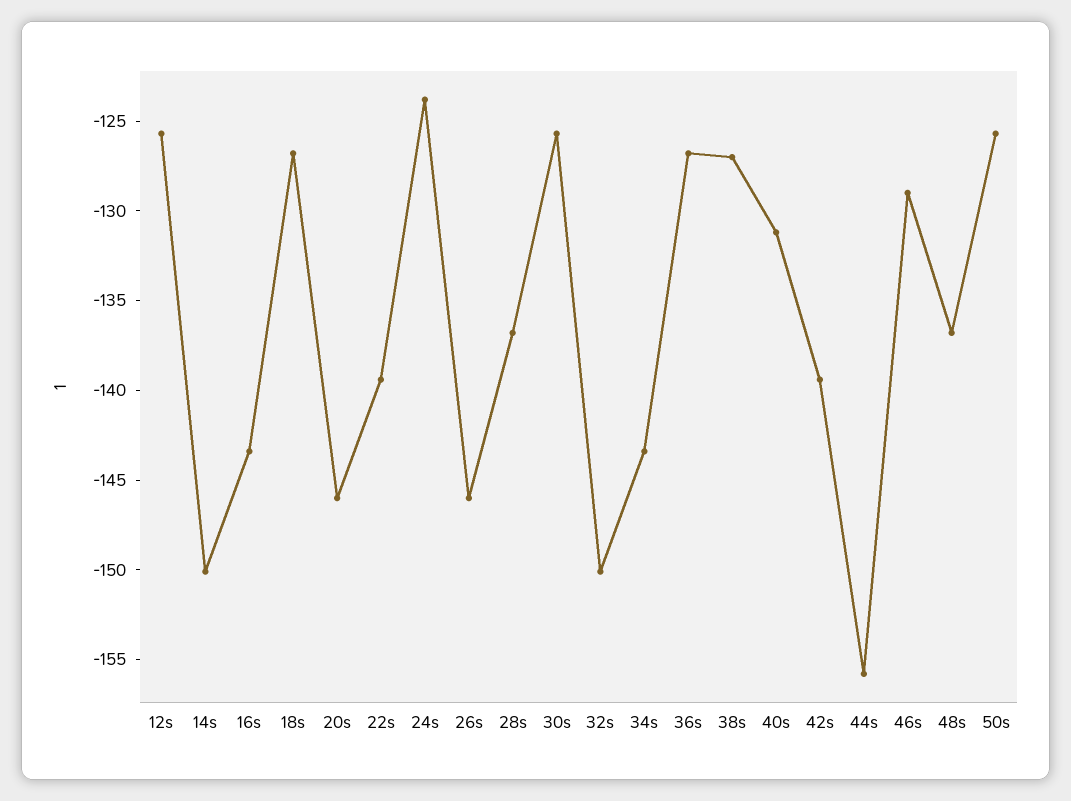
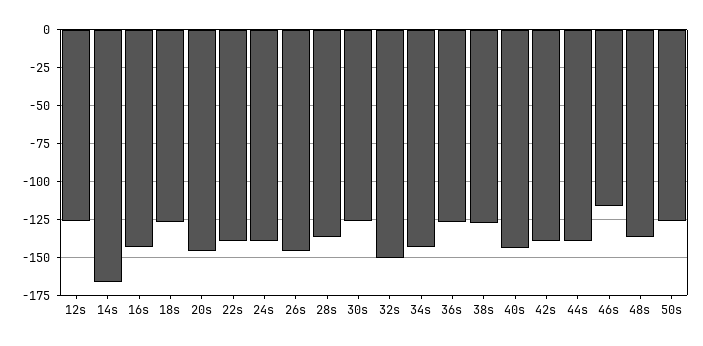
14s: -150 -> -165
24s: -124 -> -140
40s: -131 -> -145
44s: -156 -> -140
46s: -129 -> -115

